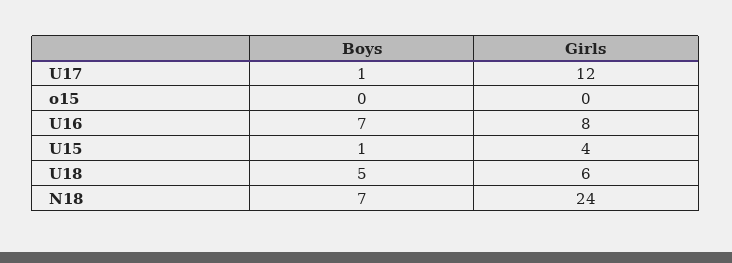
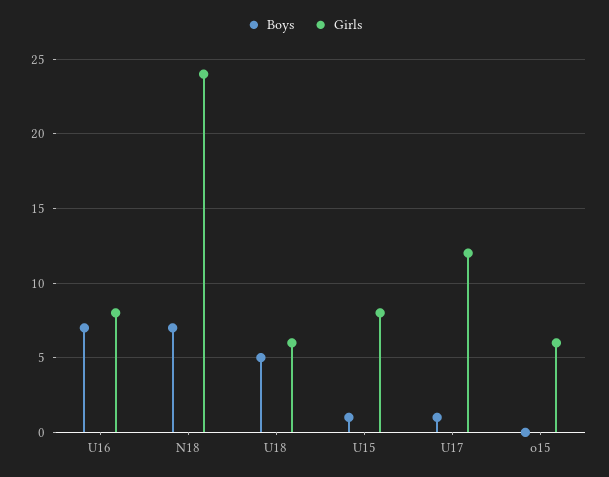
Girls, o15: 0 -> 6
Girls, U15: 4 -> 8

